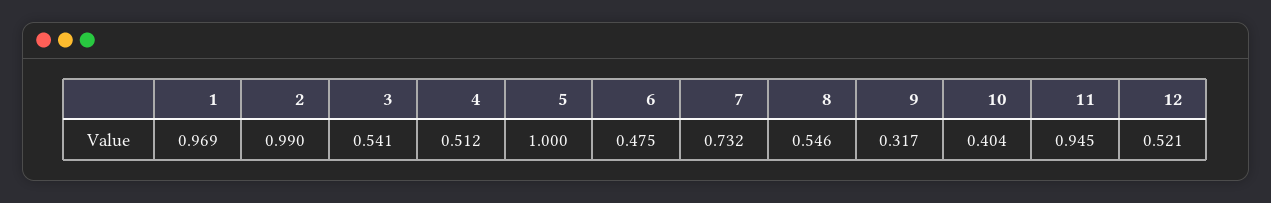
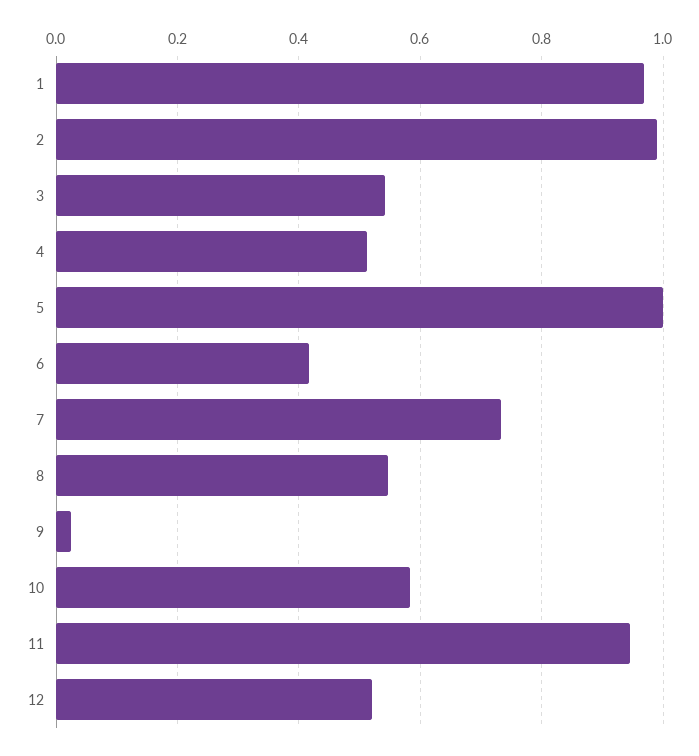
6: 0.475 -> 0.42
9: 0.317 -> 0.02
10: 0.404 -> 0.58

